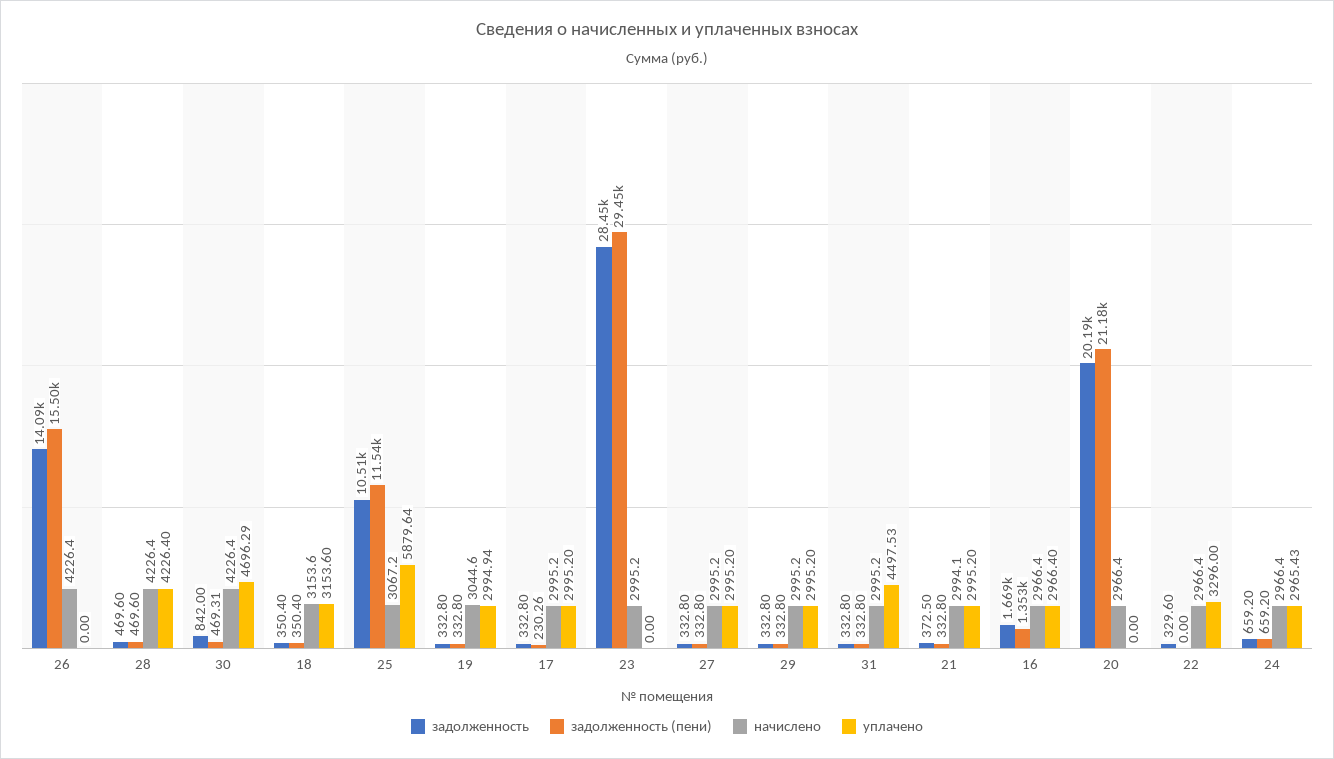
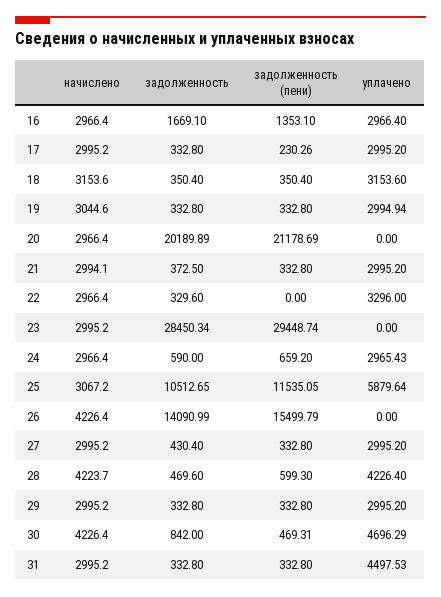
задолженность (пени), 28: 469.6 -> 599.3
начислено, 28: 4226.4 -> 4223.7
задолженность, 27: 332.8 -> 430.4
задолженность, 24: 659.2 -> 590

